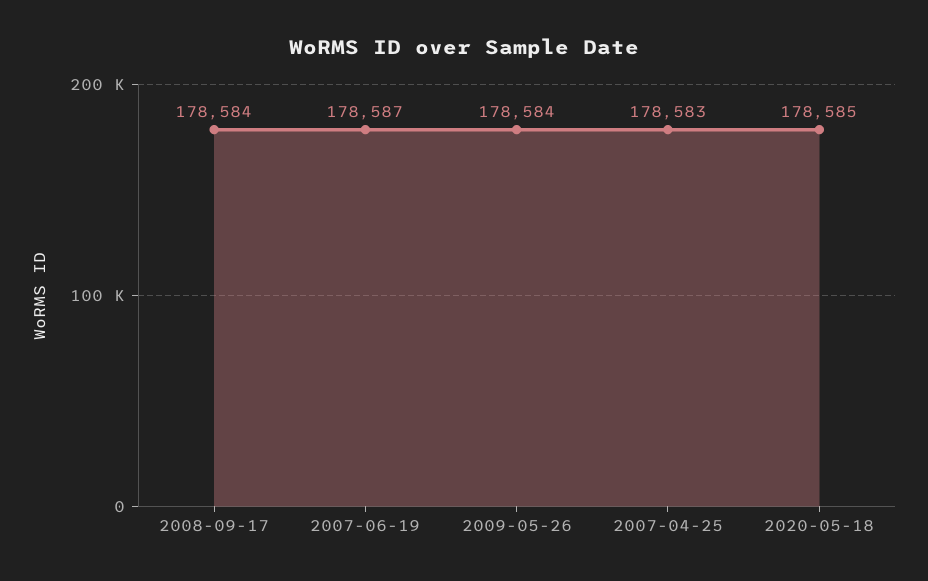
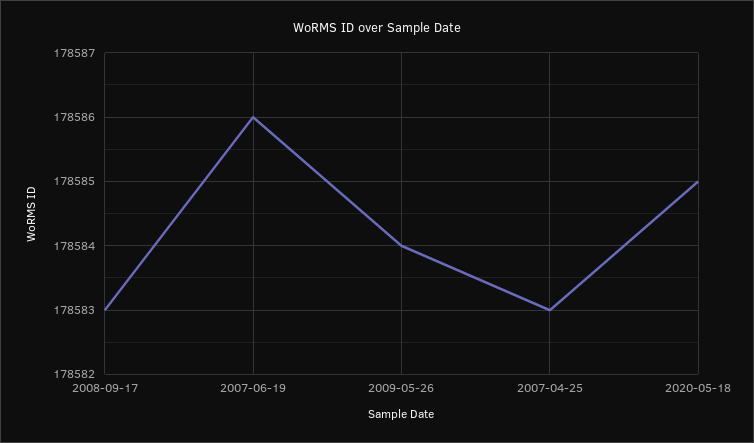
2008-09-17: 178584 -> 178583
2007-06-19: 178587 -> 178586

